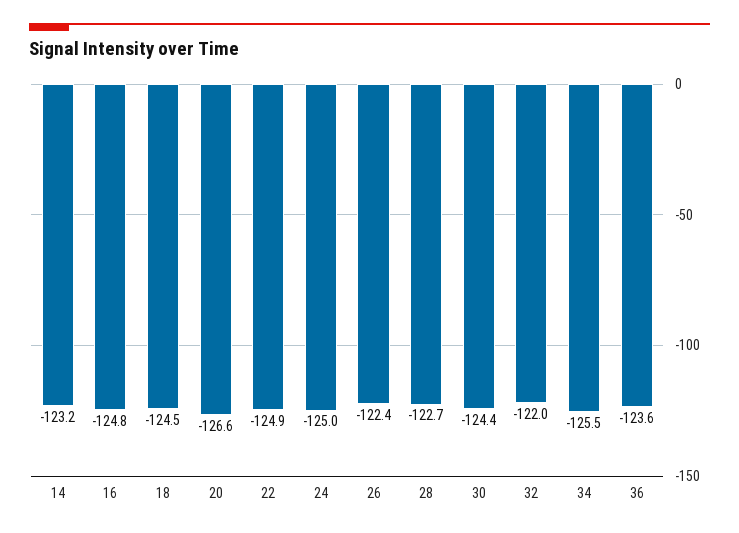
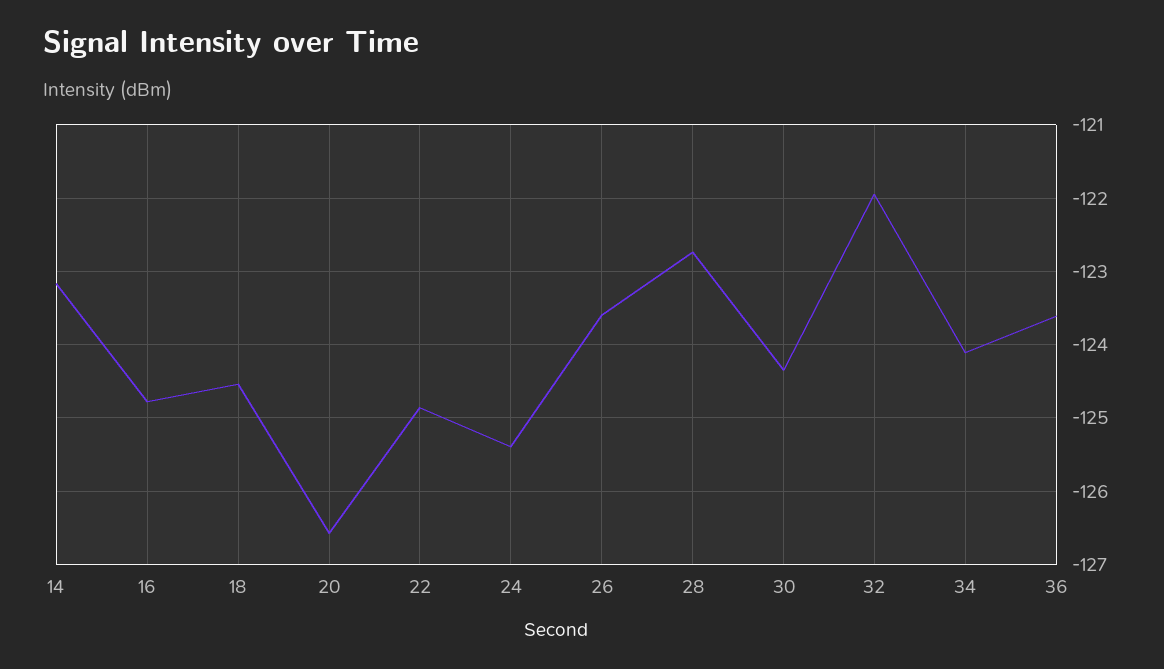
24: -125 -> -125.4
26: -122.4 -> -123.6
34: -125.5 -> -124.1

